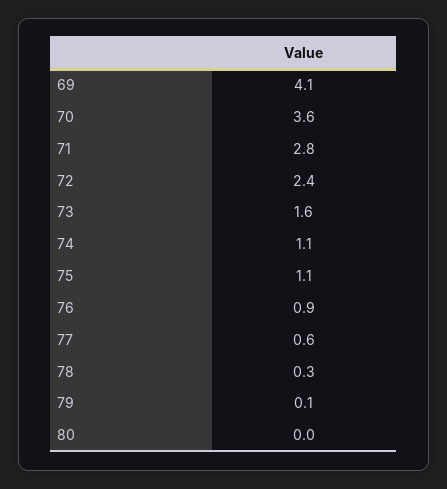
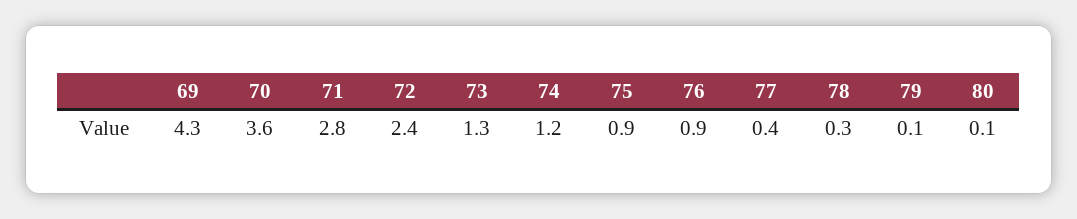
69: 4.1 -> 4.3
73: 1.6 -> 1.3
74: 1.1 -> 1.2
75: 1.1 -> 0.9
77: 0.6 -> 0.4
80: 0 -> 0.1

